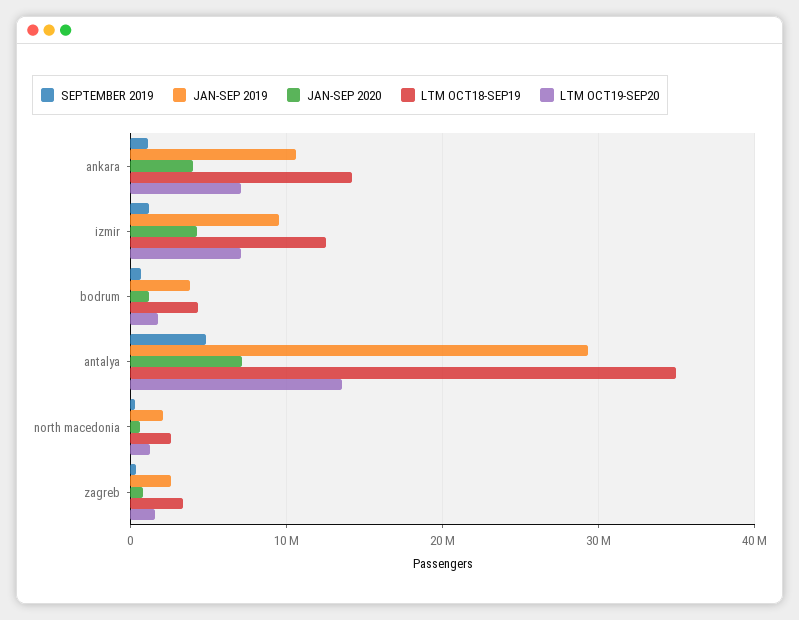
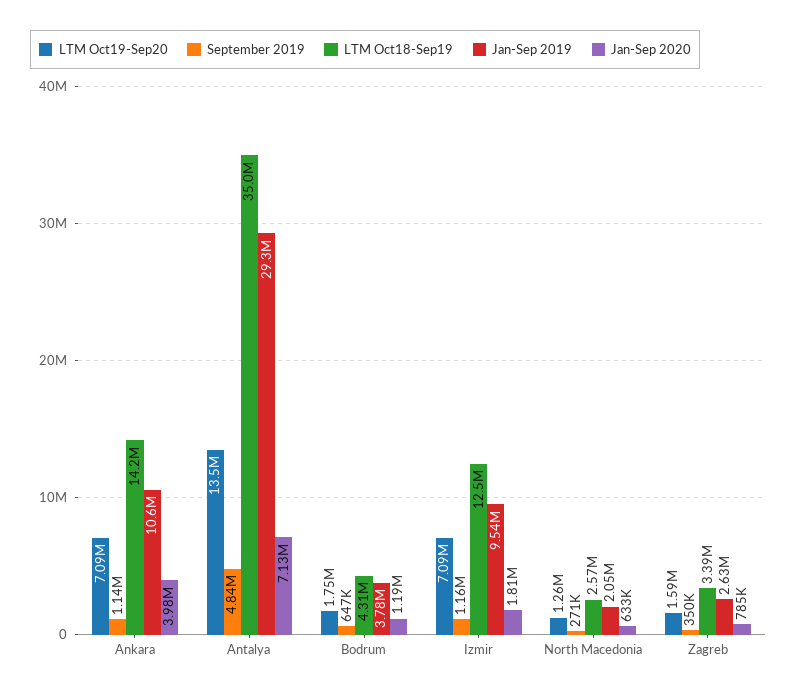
JAN-SEP 2020, izmir: 4000000 -> 1810000

